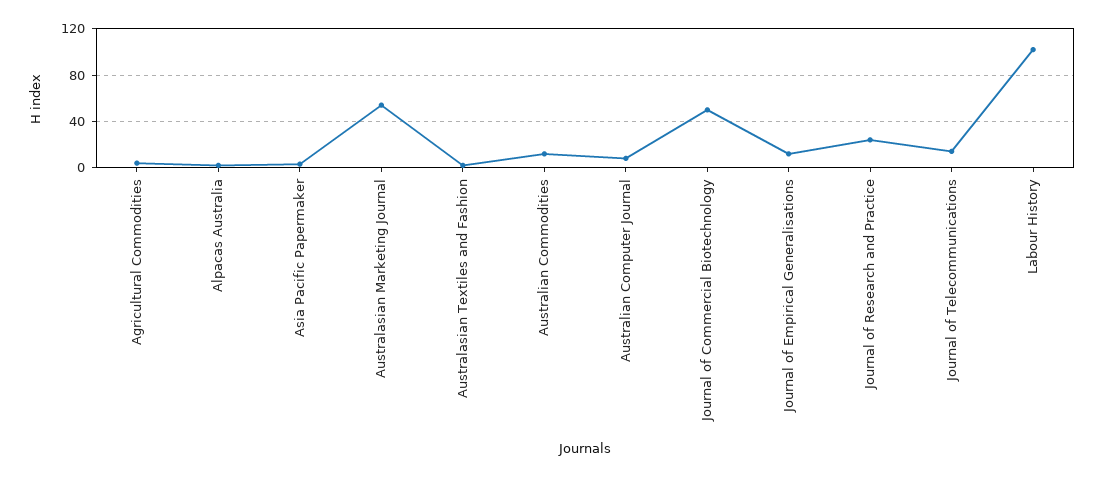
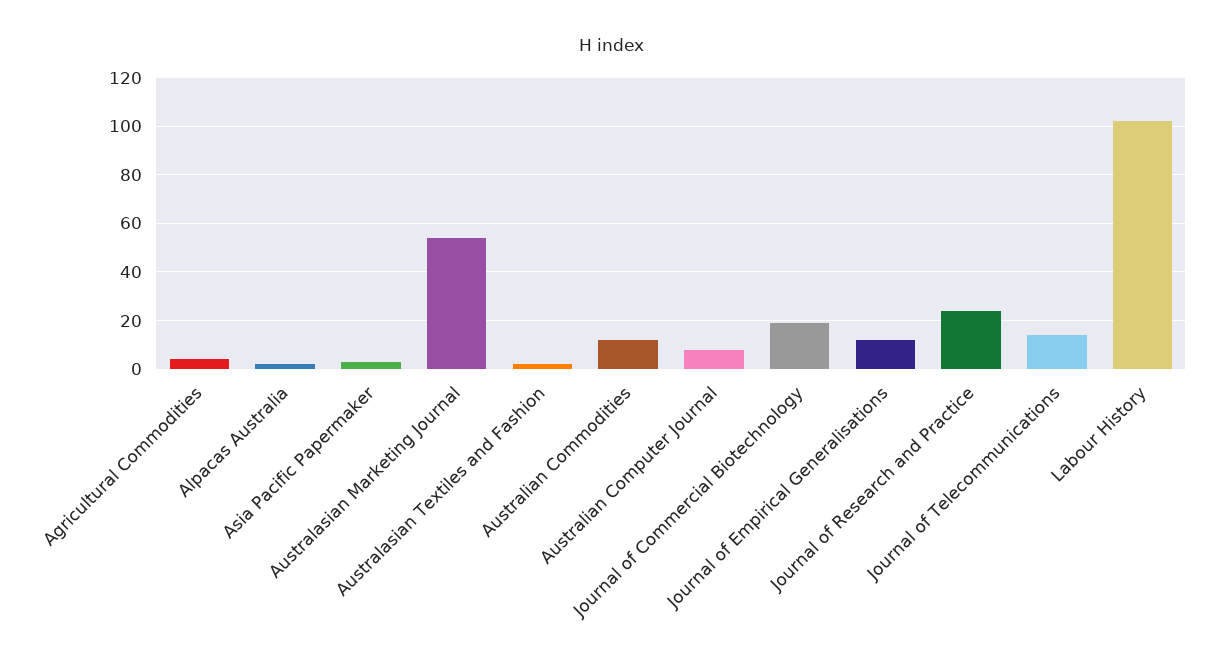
Journal of Commercial Biotechnology: 50 -> 20

